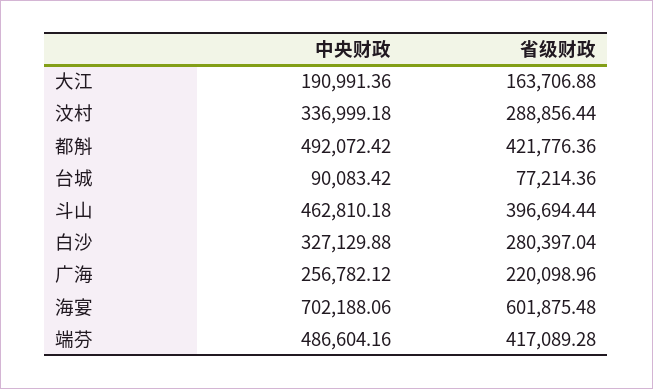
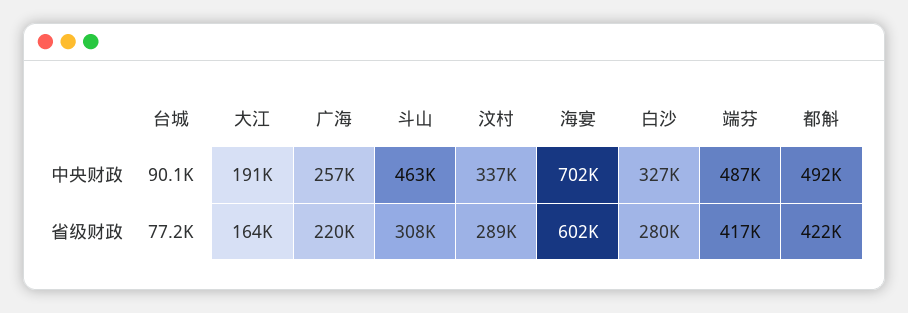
省级财政, 斗山: 396694.44 -> 308000

